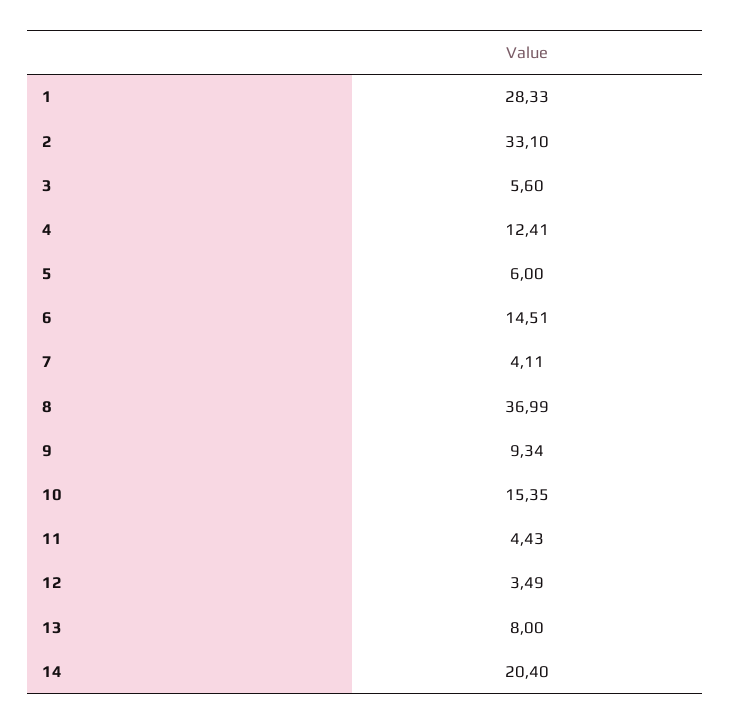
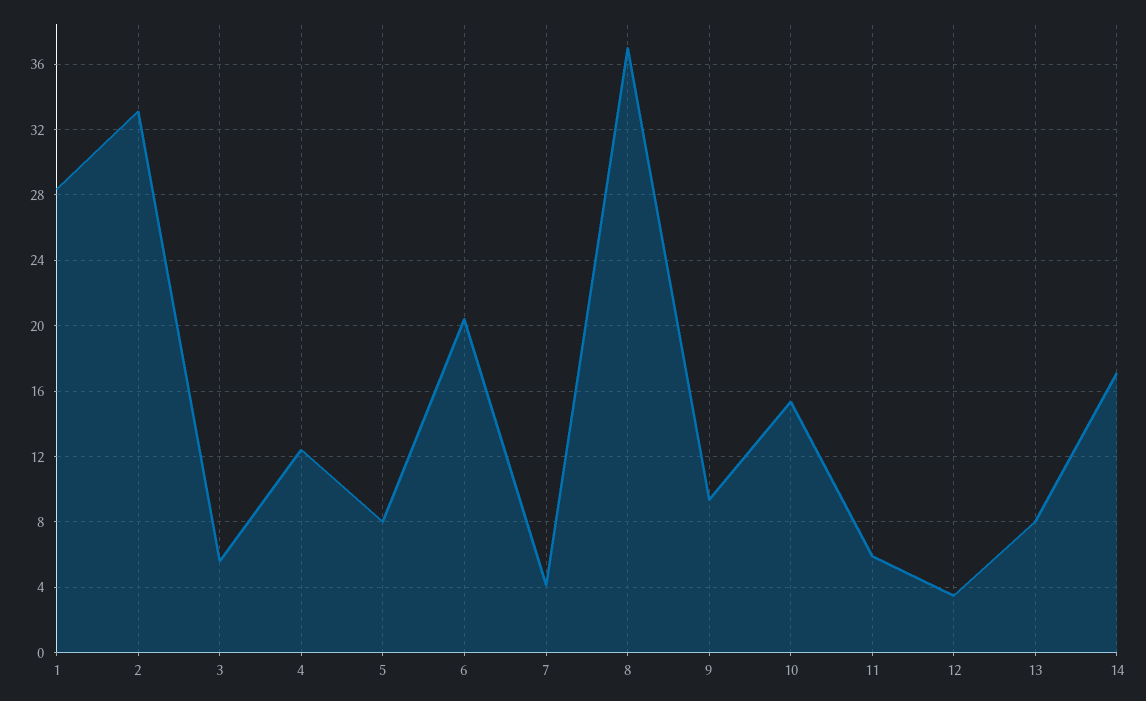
5: 6 -> 8
6: 14.51 -> 20.5
11: 4.43 -> 6
14: 20.4 -> 17

